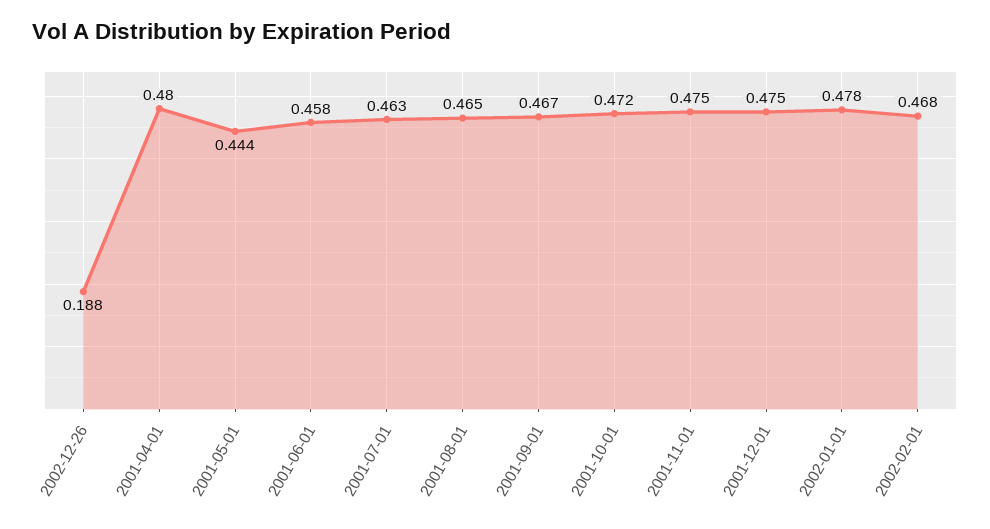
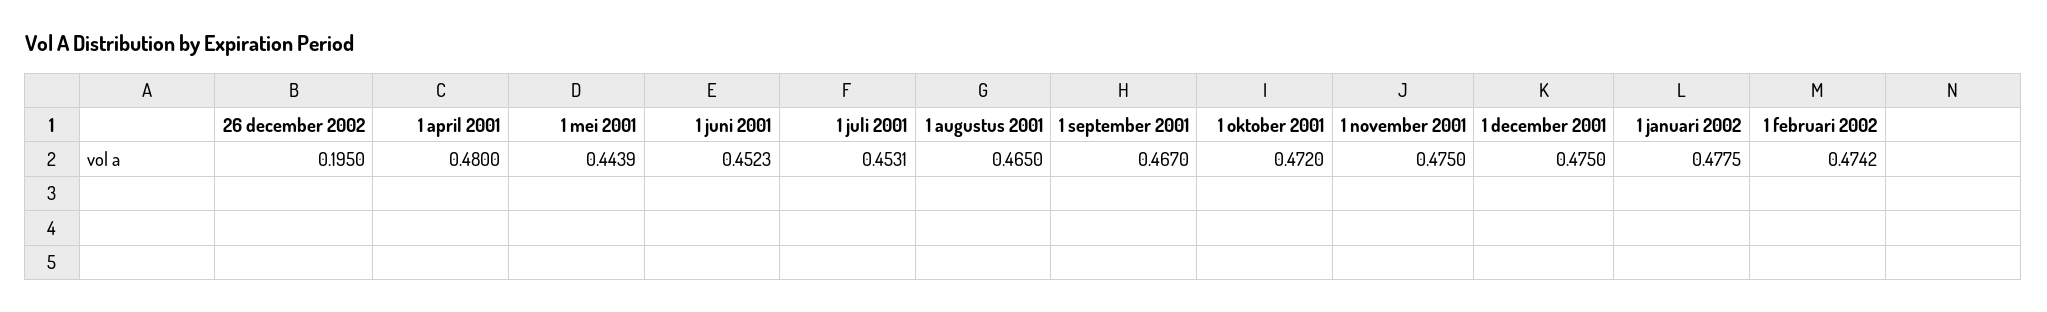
2002-12-26: 0.188 -> 0.195
2001-06-01: 0.458 -> 0.4523
2001-07-01: 0.463 -> 0.4531
2002-02-01: 0.468 -> 0.4742

